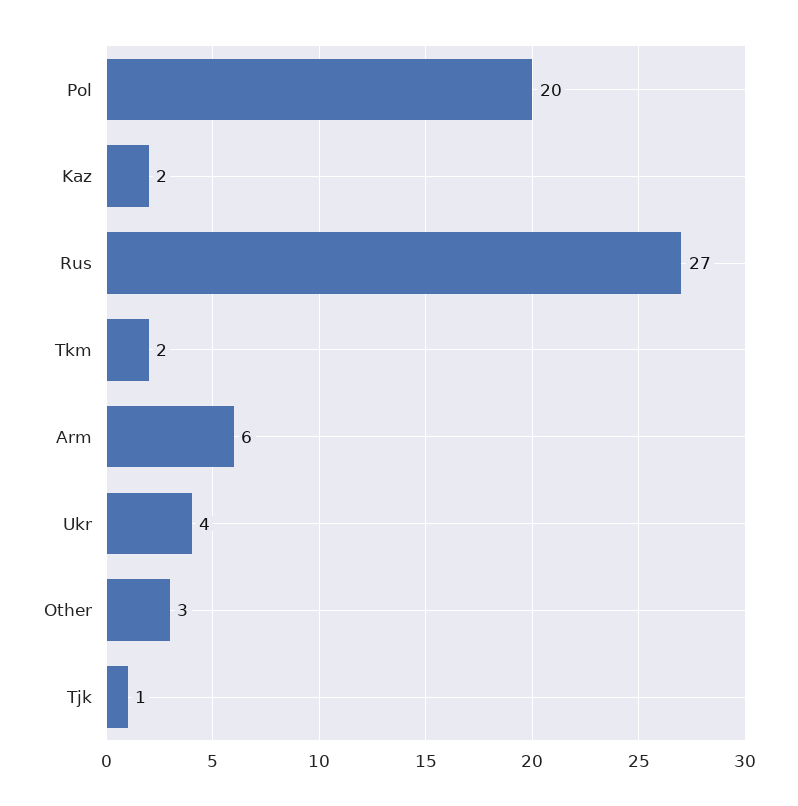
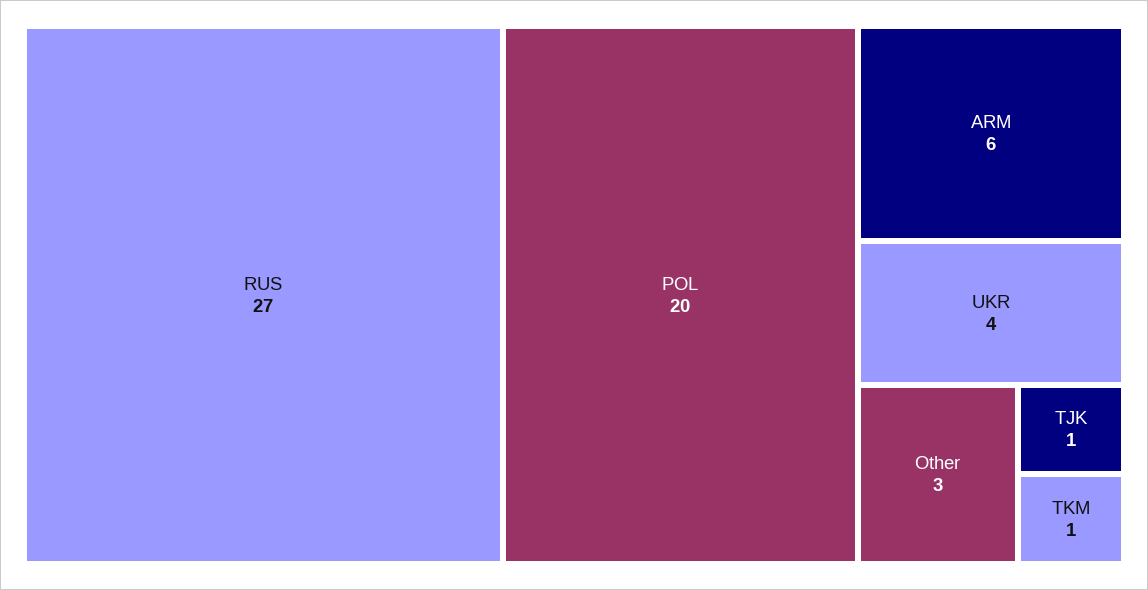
Kaz: 2 -> none
Tkm: 2 -> 1

